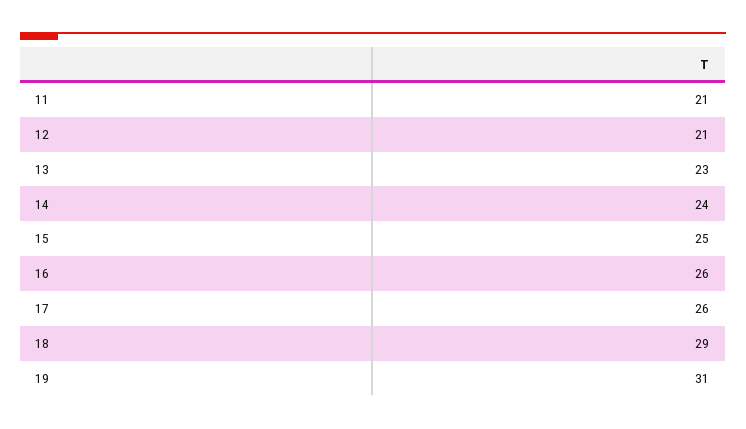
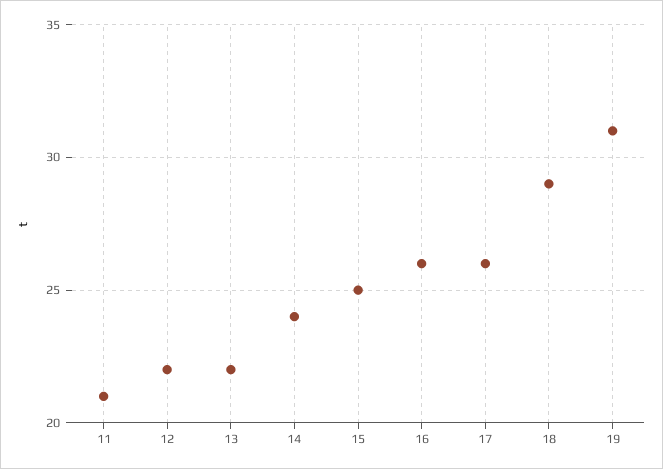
12: 21 -> 22
13: 23 -> 22

